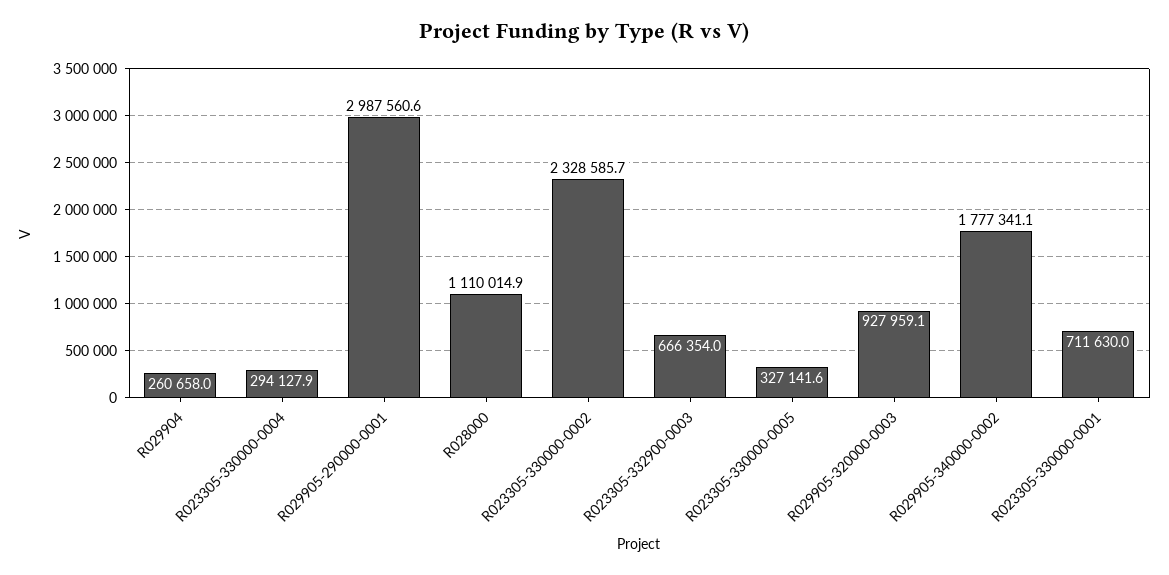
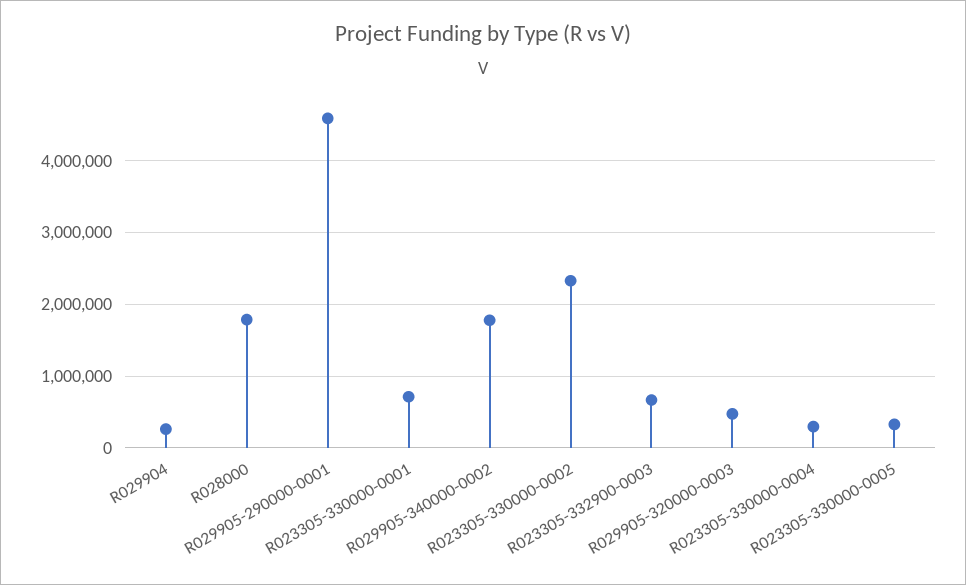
R029905-290000-0001: 2987560.6 -> 4600000
R028000: 1110014.9 -> 1800000
R029905-320000-0003: 927959.1 -> 500000

